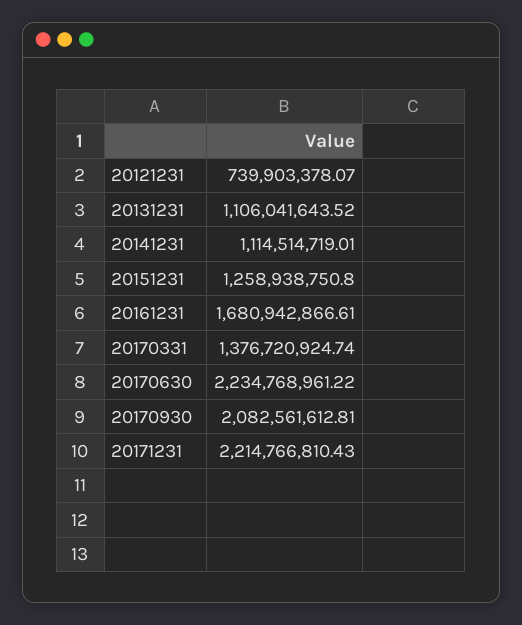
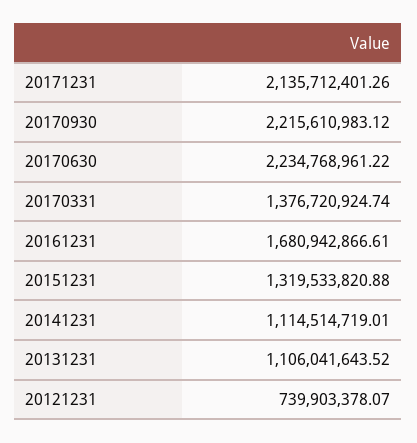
20151231: 1258938750.8 -> 1319533820.88
20170930: 2082561612.81 -> 2215610983.12
20171231: 2214766810.43 -> 2135712401.26

